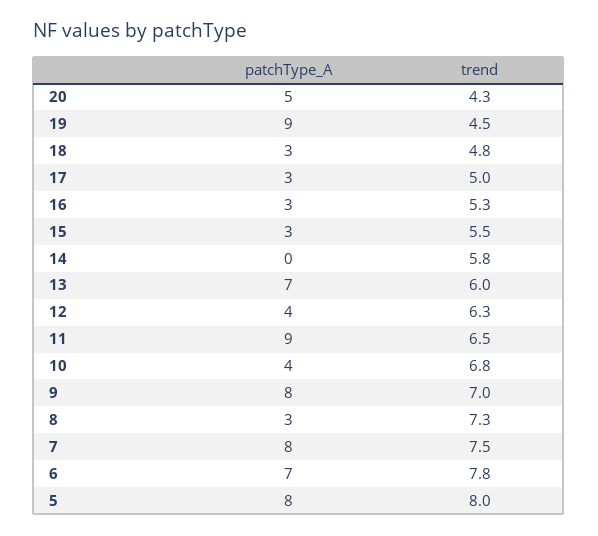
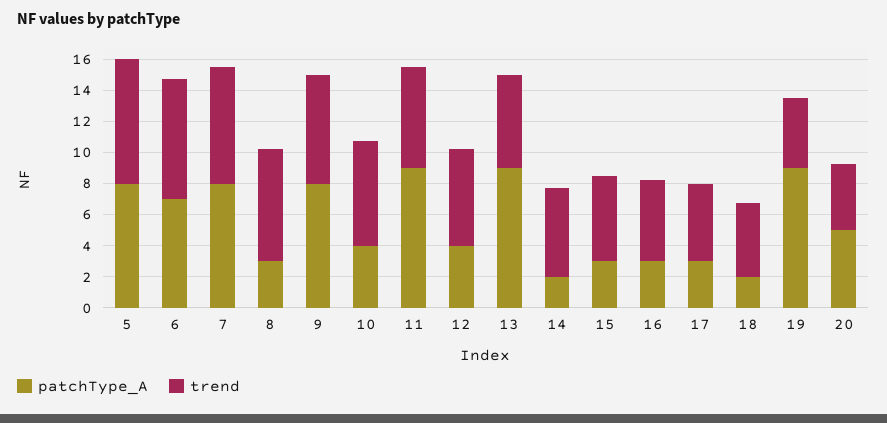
patchType_A, 18: 3 -> 2
patchType_A, 14: 0 -> 2
patchType_A, 13: 7 -> 9

